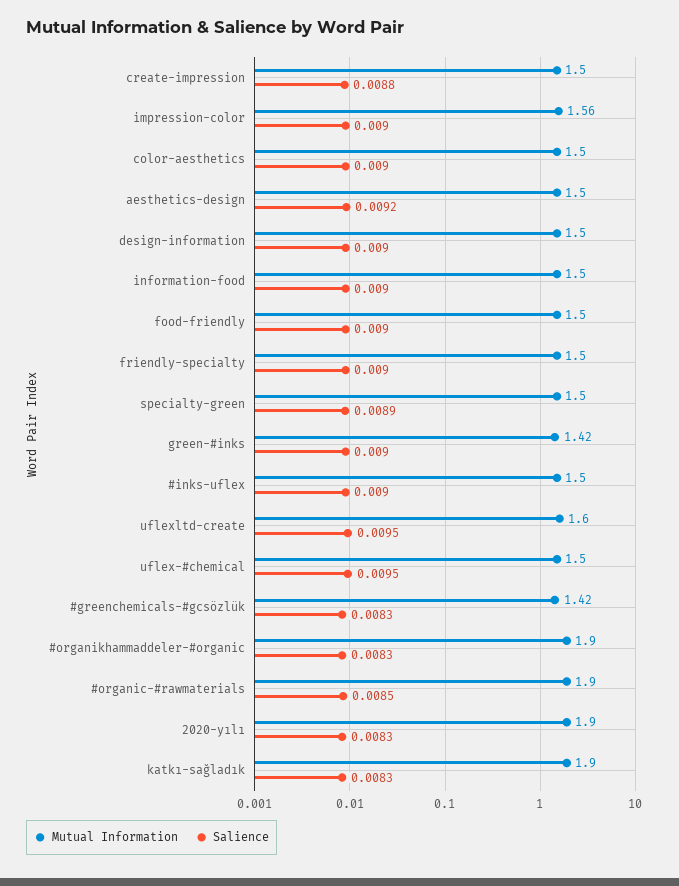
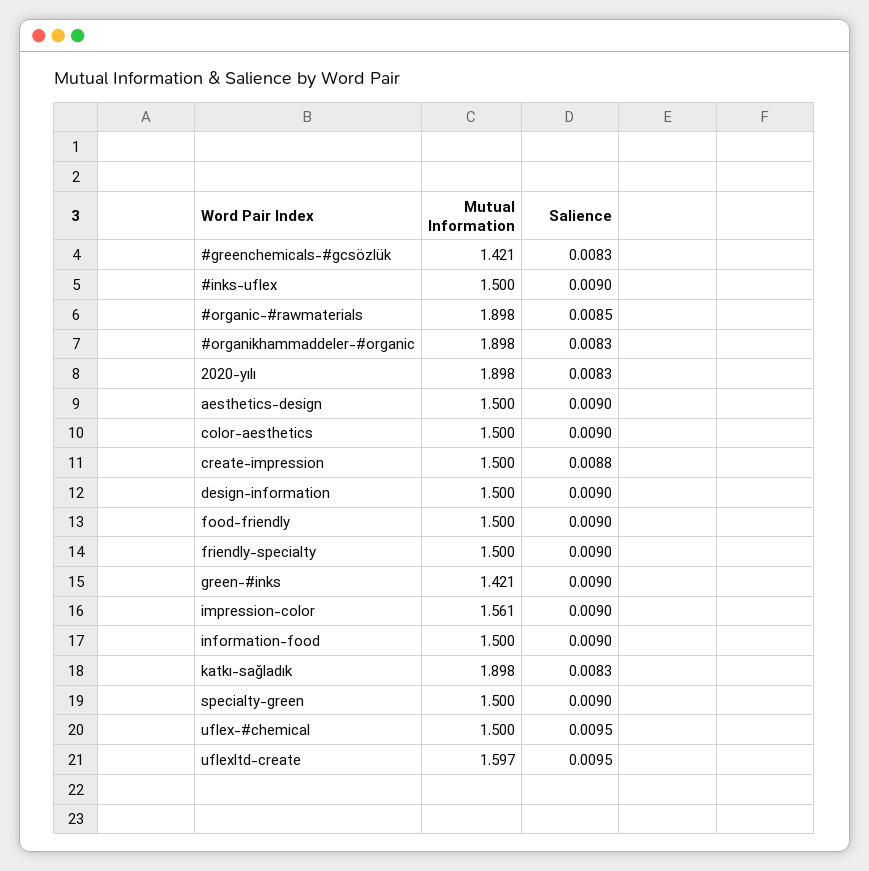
Salience, aesthetics-design: 0.0092 -> 0.009
Salience, specialty-green: 0.0089 -> 0.009

